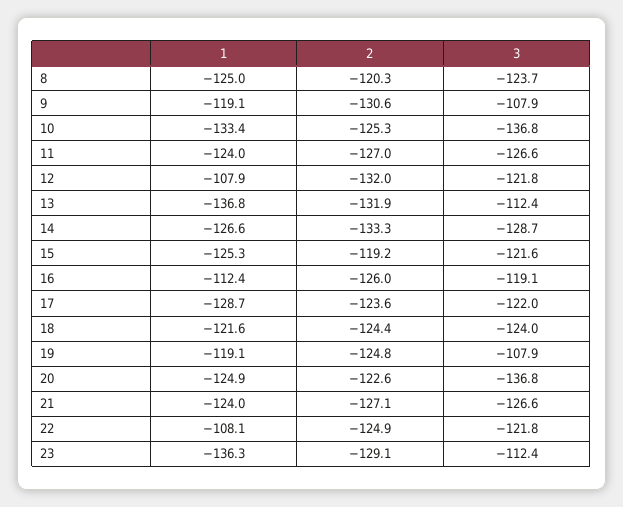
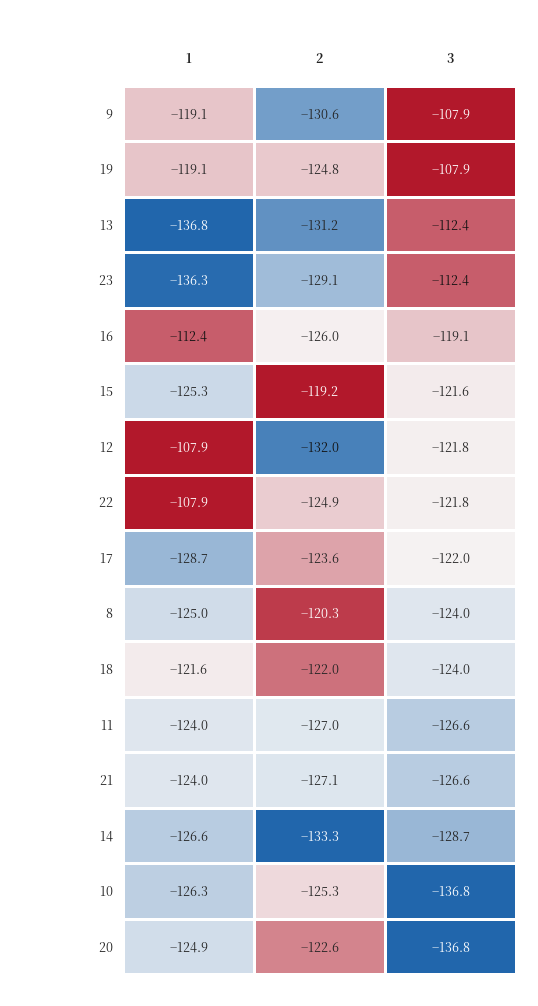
3, 8: -123.7 -> -124
1, 10: -133.4 -> -126.3
2, 13: -131.9 -> -131.2
2, 18: -124.4 -> -122
1, 22: -108.1 -> -107.9

